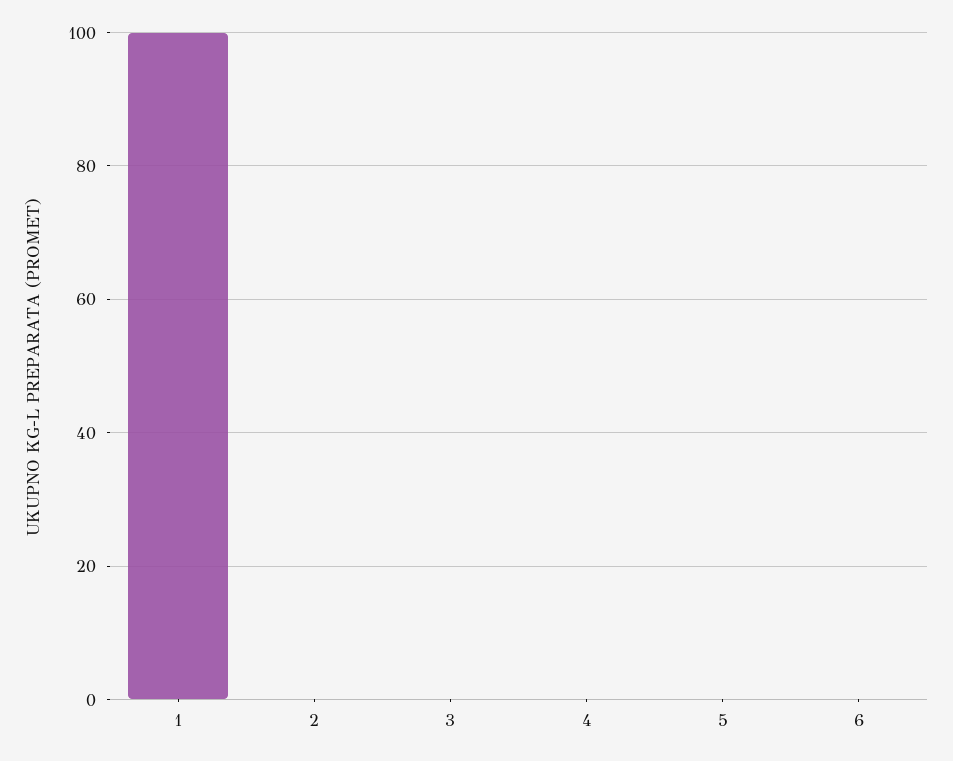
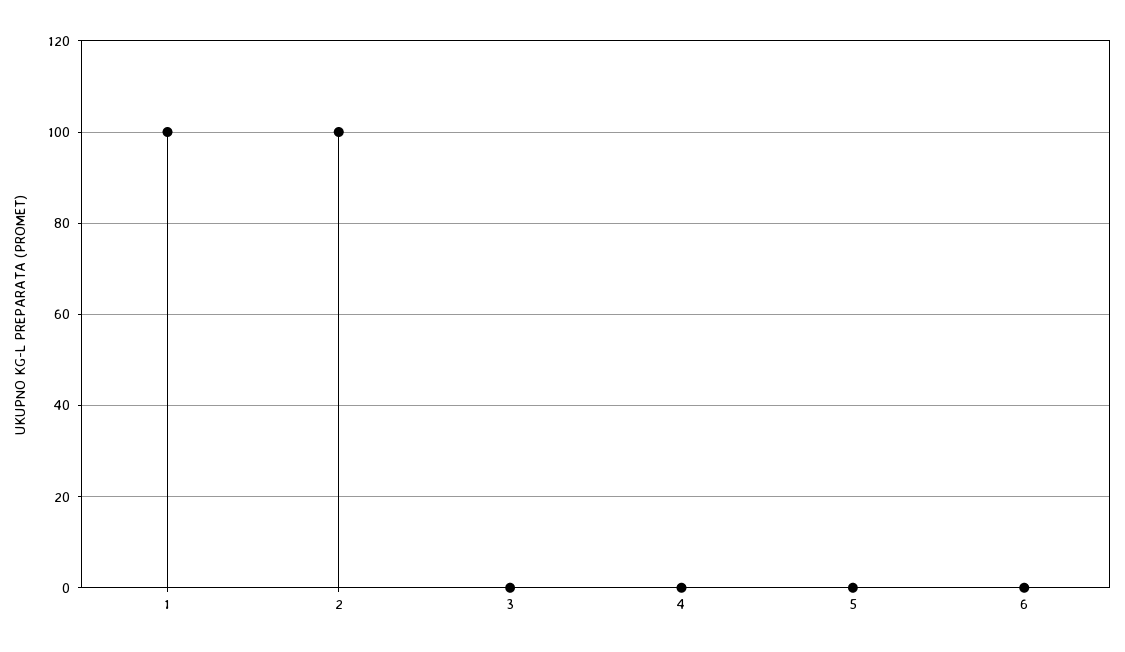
2: 0 -> 100

